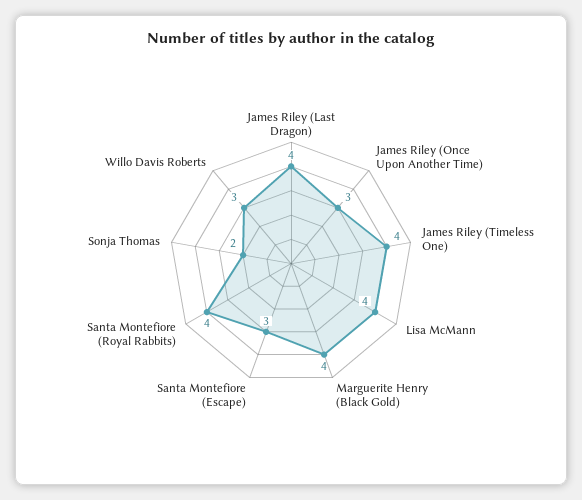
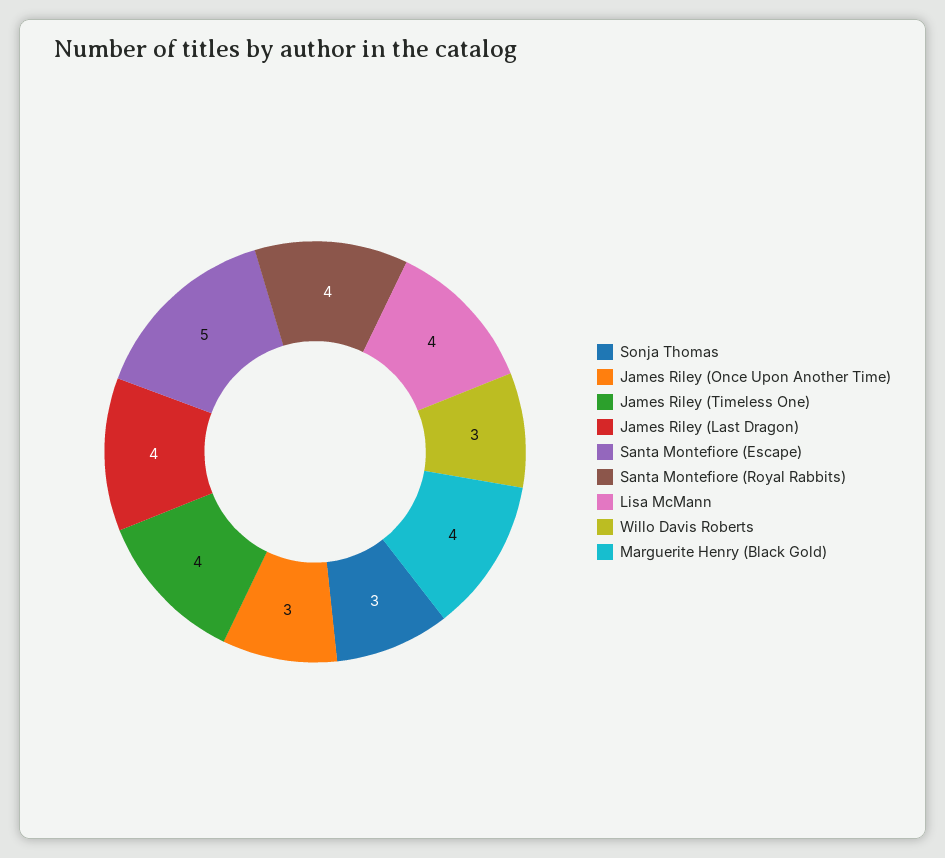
Santa Montefiore (Escape): 3 -> 5
Sonja Thomas: 2 -> 3

